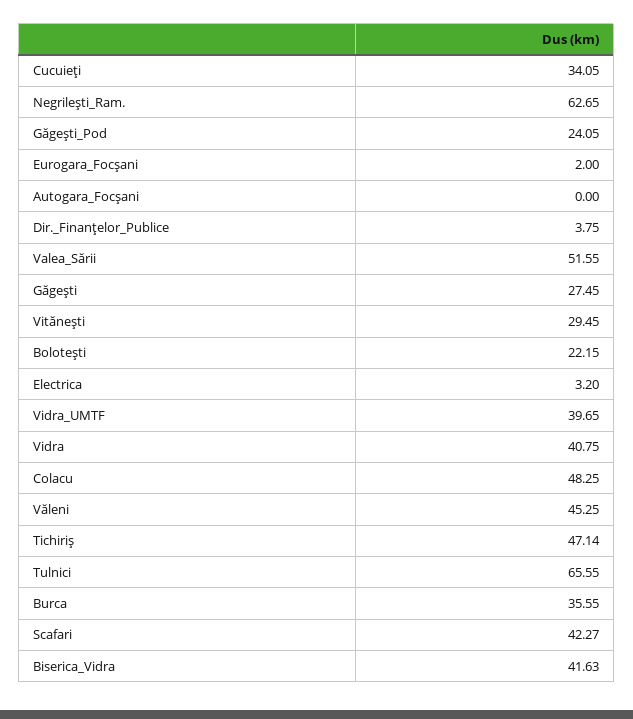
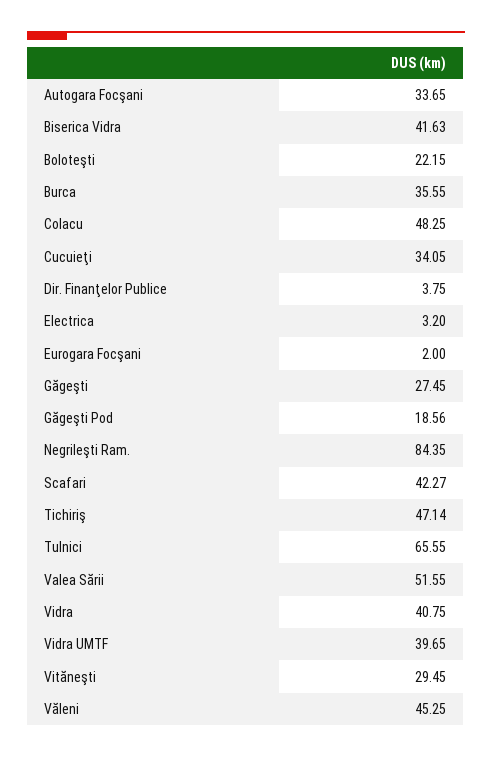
Negrileşti_Ram.: 62.65 -> 84.35
Găgeşti_Pod: 24.05 -> 18.56
Autogara_Focşani: 0 -> 33.65

